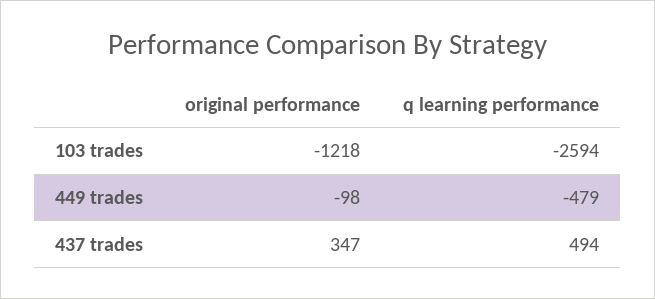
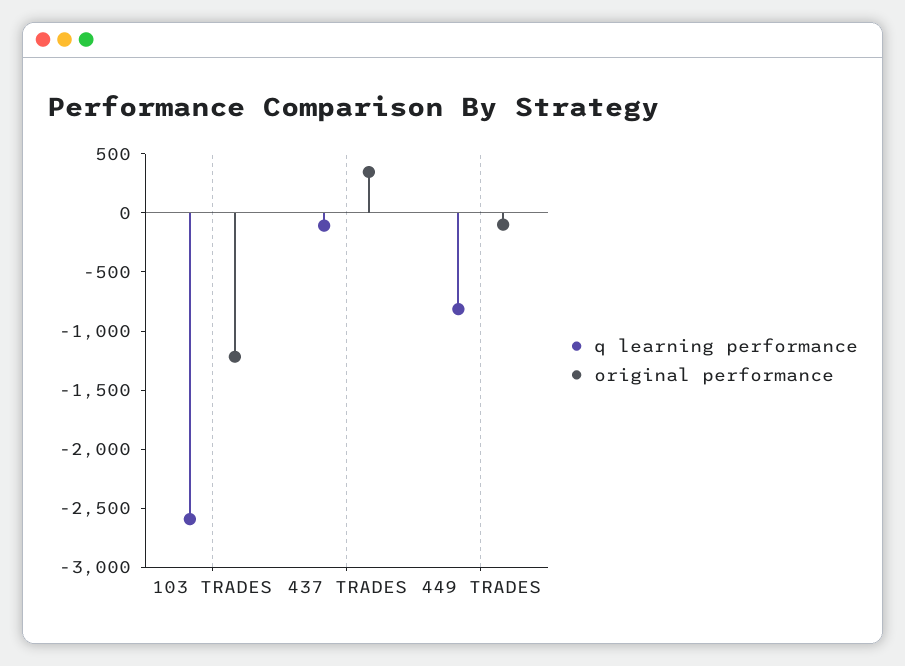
q learning performance, 449 trades: -479 -> -800
q learning performance, 437 trades: 494 -> -100

